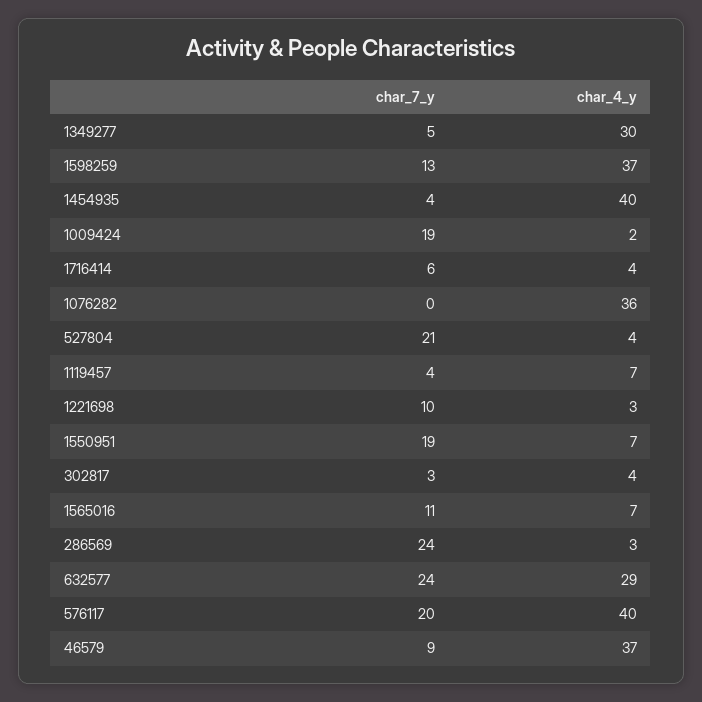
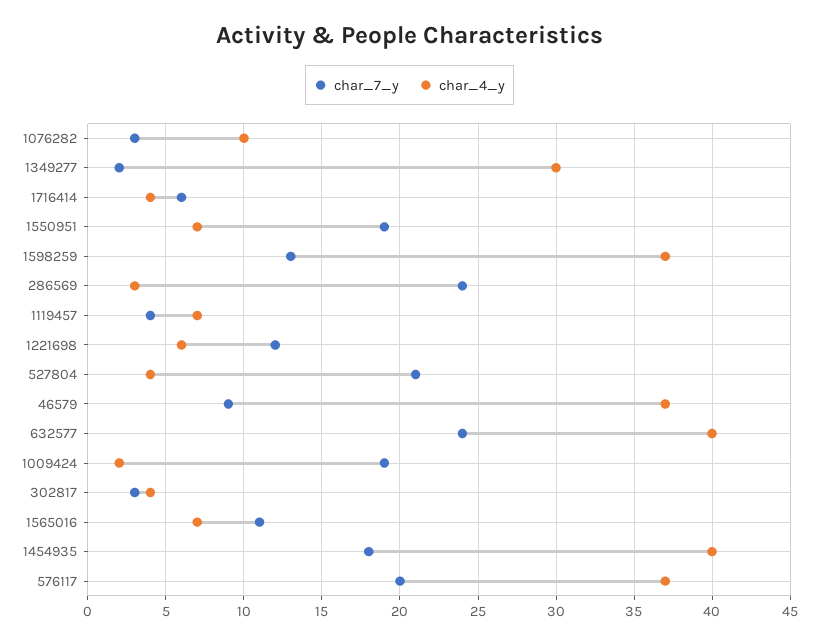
char_7_y, 1349277: 5 -> 2
char_7_y, 1454935: 4 -> 18
char_7_y, 1076282: 0 -> 3
char_4_y, 1076282: 36 -> 10
char_7_y, 1221698: 10 -> 12
char_4_y, 1221698: 3 -> 6
char_4_y, 632577: 29 -> 40
char_4_y, 576117: 40 -> 37

